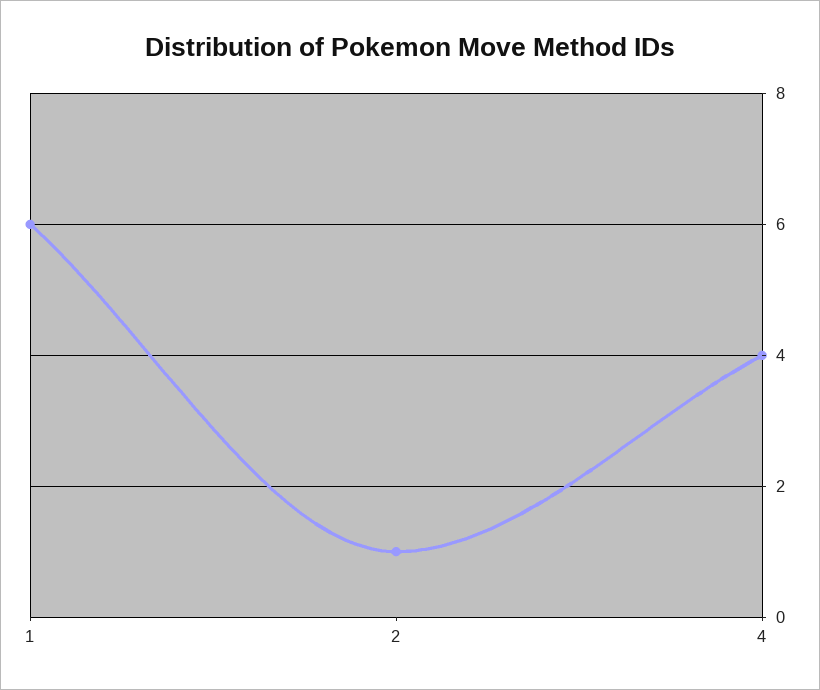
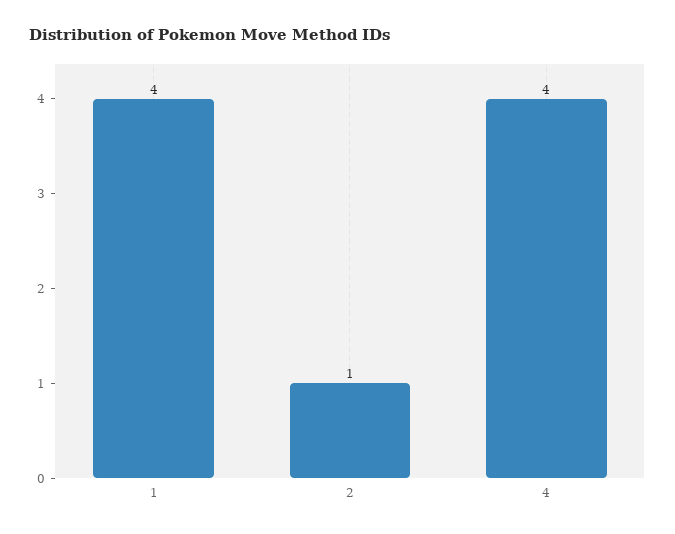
1: 6 -> 4

